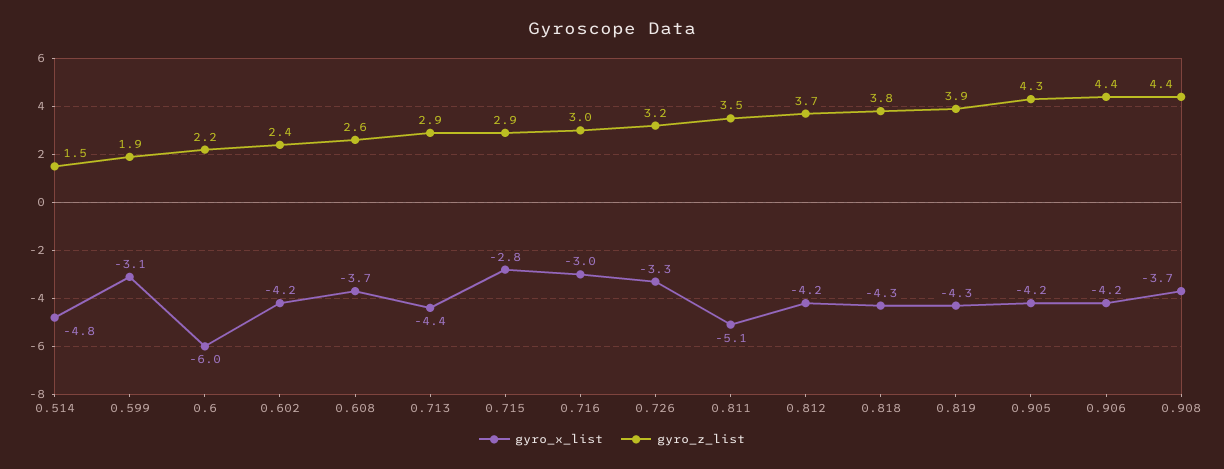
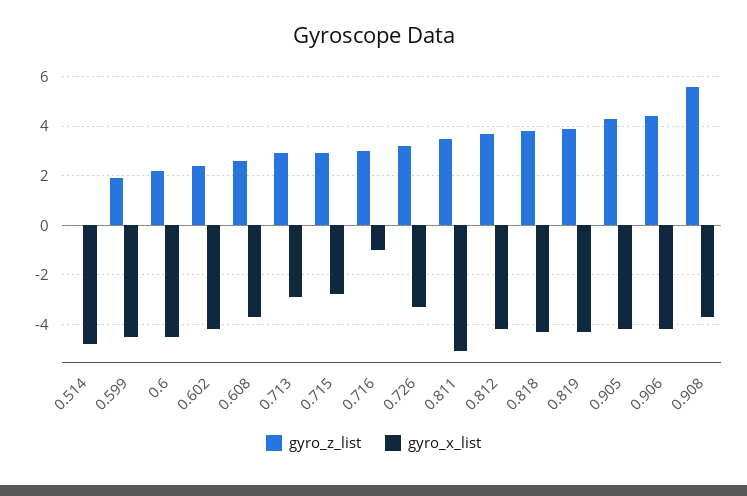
gyro_z_list, 0.514: 1.5 -> 0
gyro_x_list, 0.599: -3.1 -> -4.5
gyro_x_list, 0.6: -6 -> -4.5
gyro_x_list, 0.713: -4.4 -> -3
gyro_x_list, 0.716: -3 -> -1
gyro_z_list, 0.908: 4.4 -> 5.5

